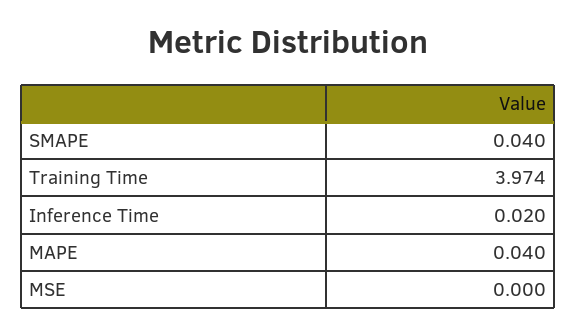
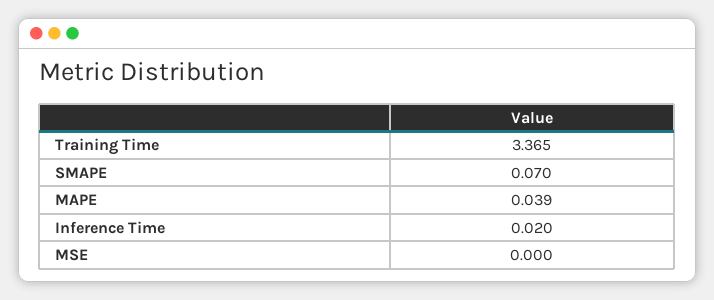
SMAPE: 0.04 -> 0.07
Training Time: 3.974 -> 3.365
MAPE: 0.04 -> 0.039

